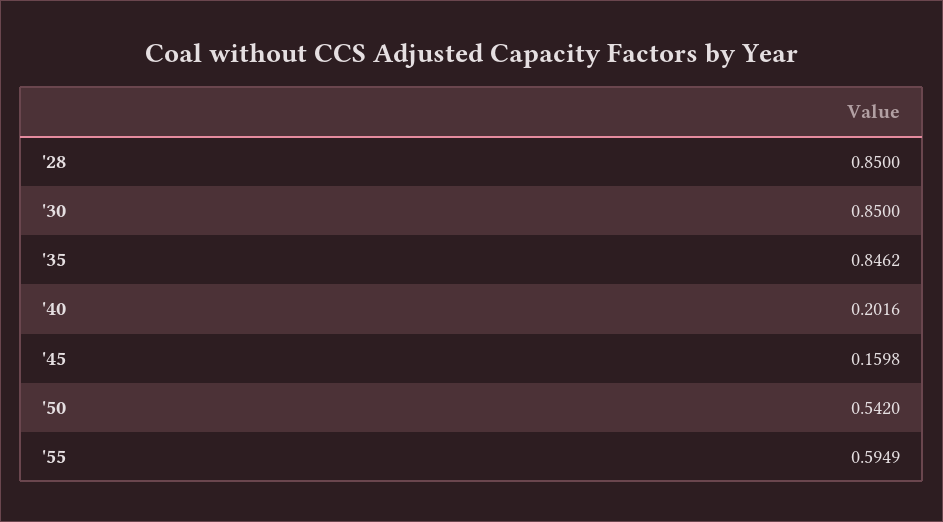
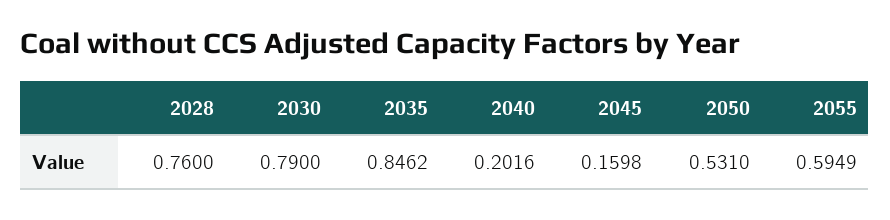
'28: 0.85 -> 0.76
'30: 0.85 -> 0.79
'50: 0.542 -> 0.531

